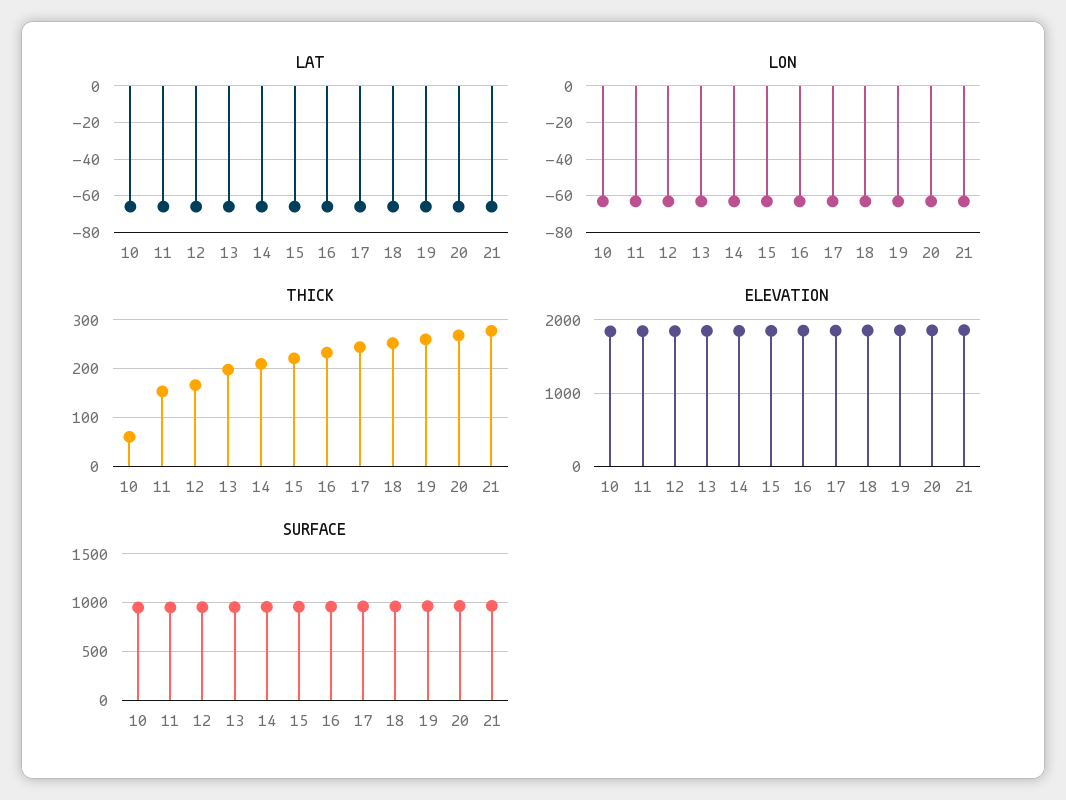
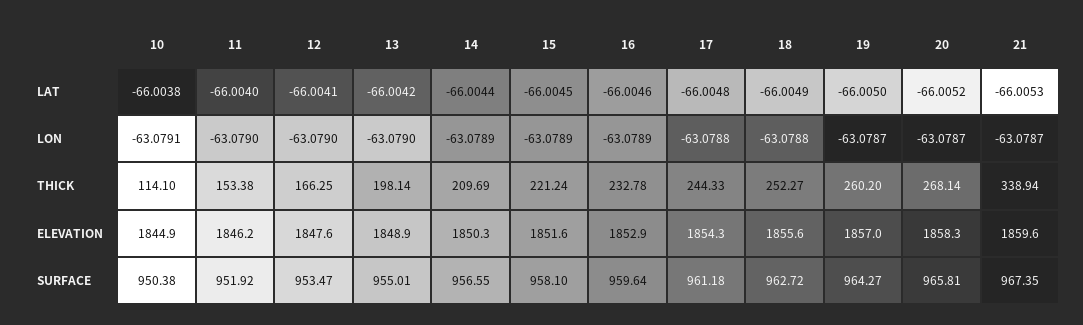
THICK, 10: 60 -> 114.1
THICK, 21: 280 -> 338.94

